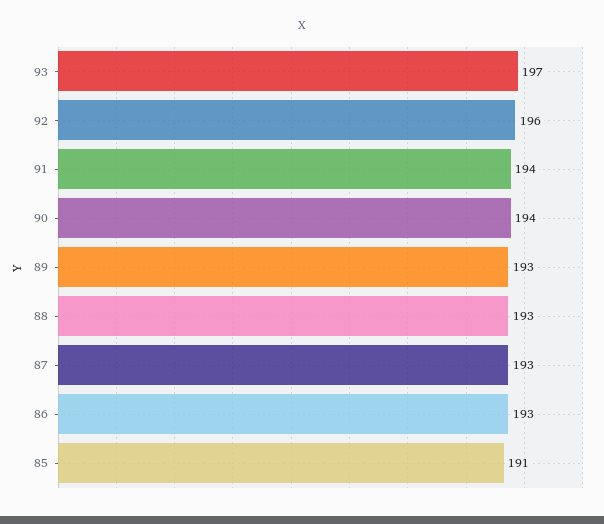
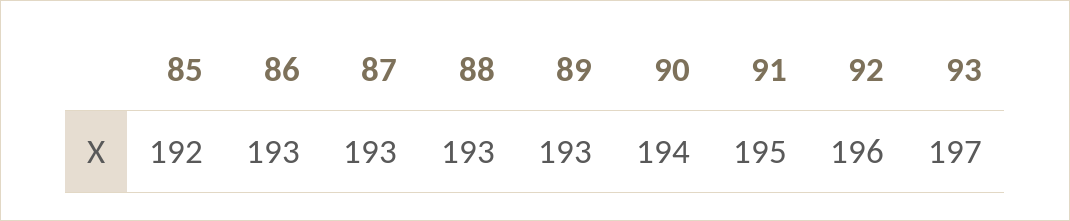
91: 194 -> 195
85: 191 -> 192

